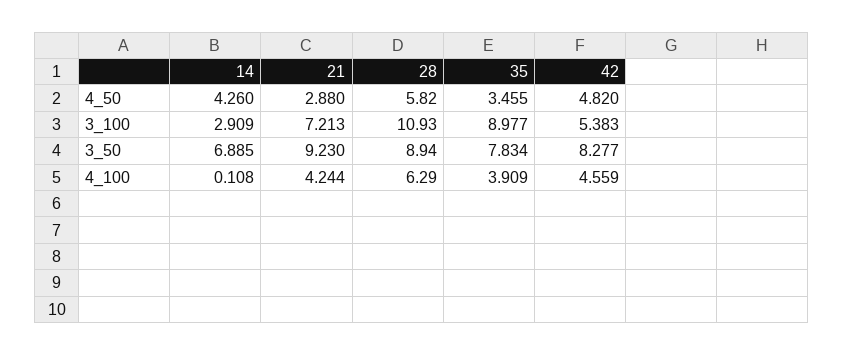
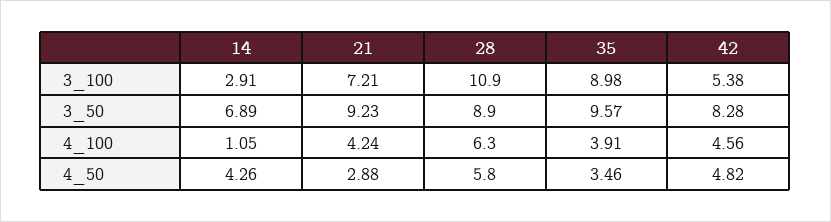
35, 3_50: 7.834 -> 9.57
14, 4_100: 0.108 -> 1.05

